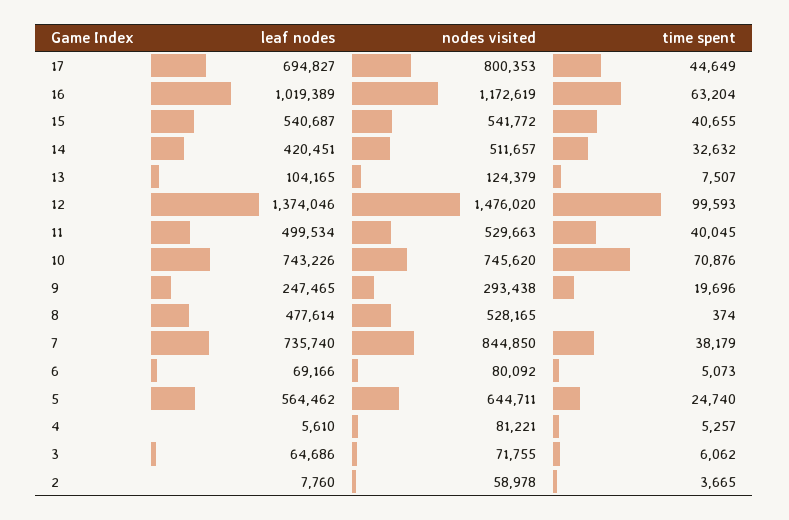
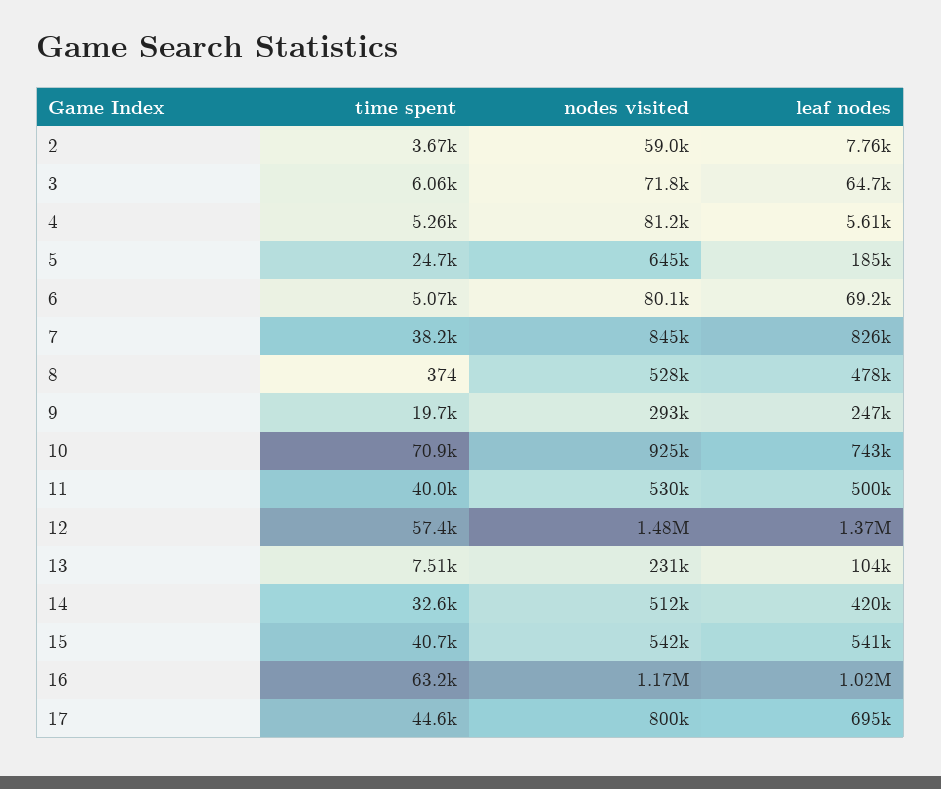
nodes visited, 13: 124379 -> 231000
time spent, 12: 99593 -> 57400
nodes visited, 10: 745620 -> 925000
leaf nodes, 7: 735740 -> 826000
leaf nodes, 5: 564462 -> 185000

